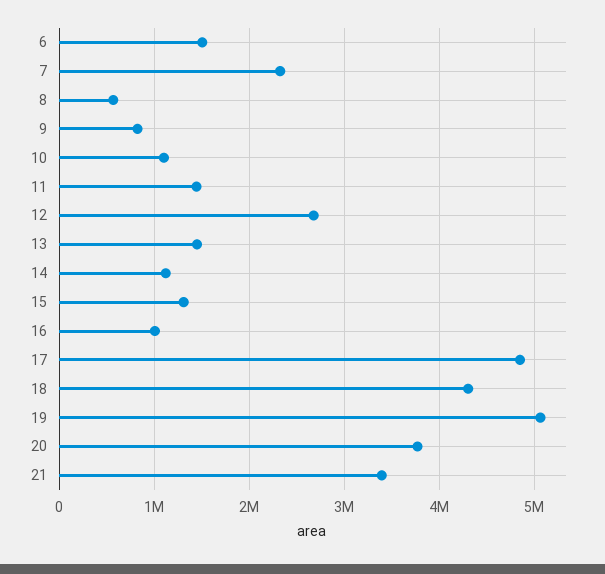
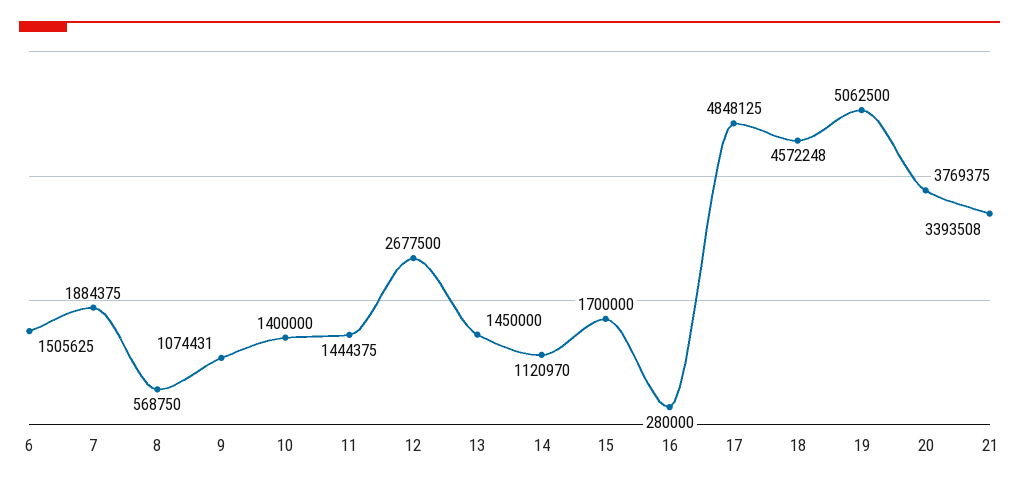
7: 2300000 -> 1884375
9: 800000 -> 1074431
10: 1100000 -> 1400000
15: 1300000 -> 1700000
16: 1000000 -> 280000
18: 4300000 -> 4572248

